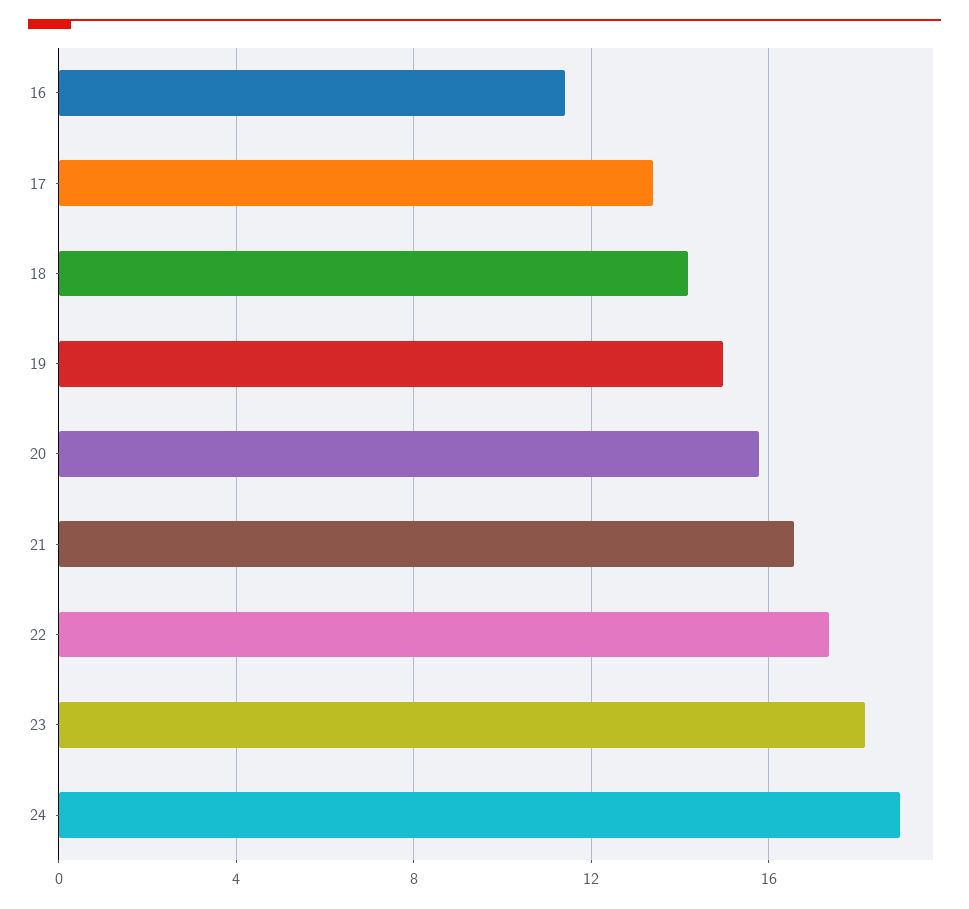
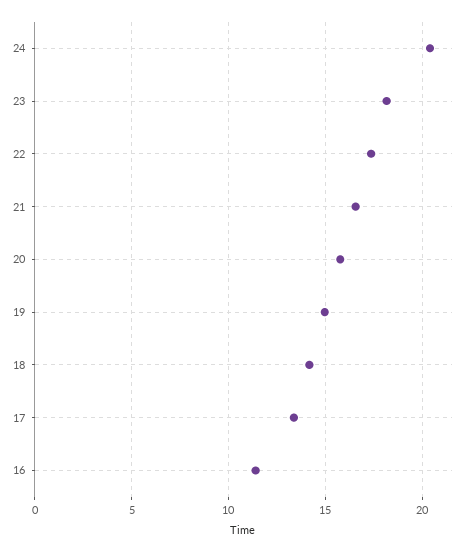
24: 19 -> 20.5

